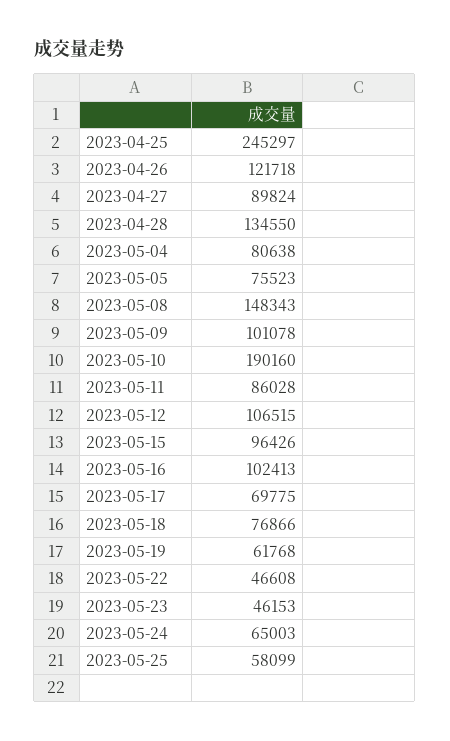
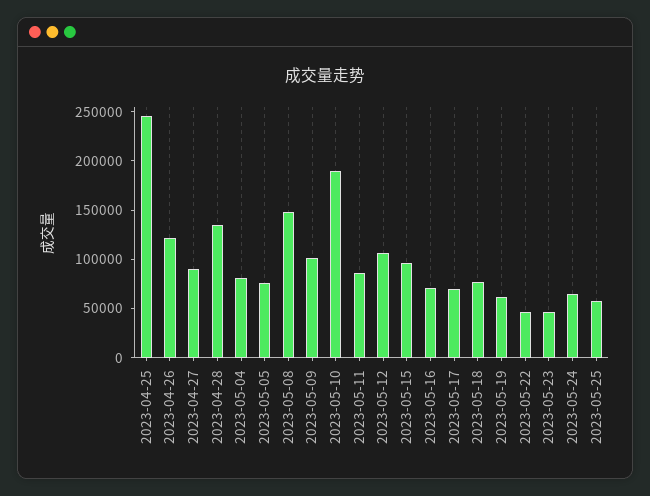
2023-05-16: 102413 -> 70000

